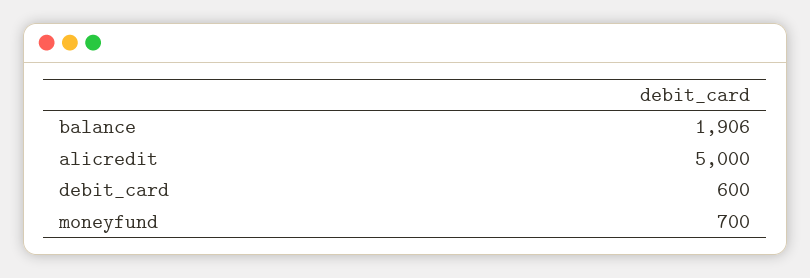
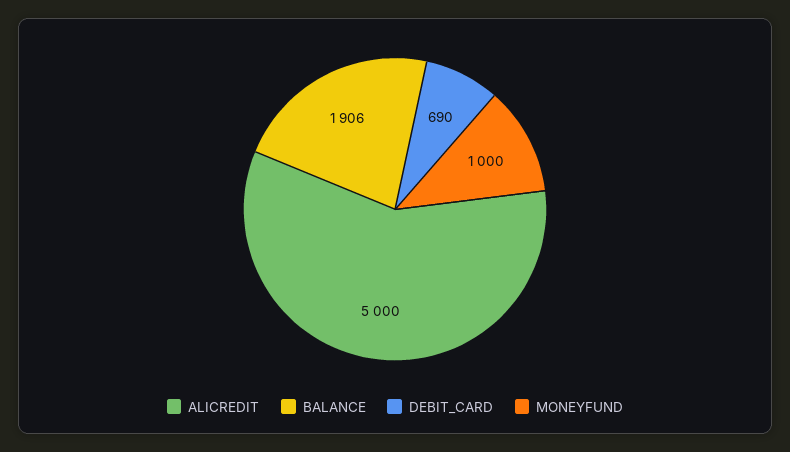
debit_card: 600 -> 690
moneyfund: 700 -> 1000

